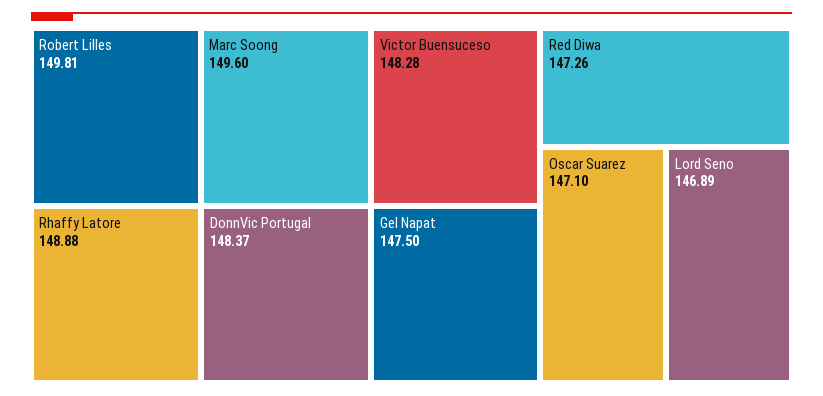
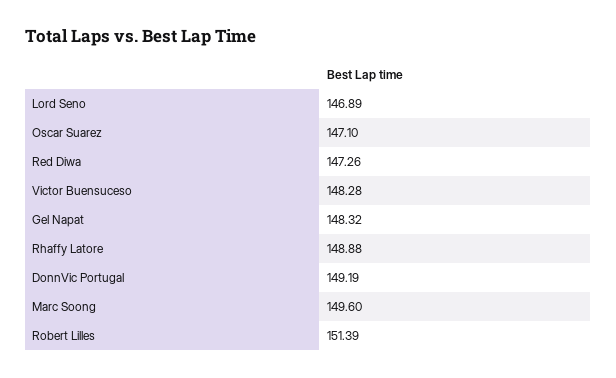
Robert Lilles: 149.81 -> 151.39
DonnVic Portugal: 148.37 -> 149.19
Gel Napat: 147.5 -> 148.32

